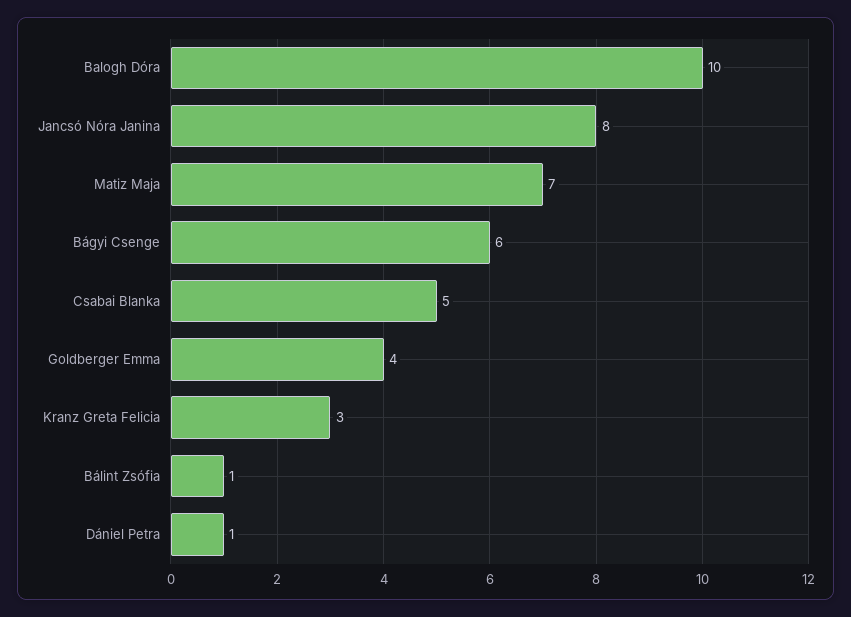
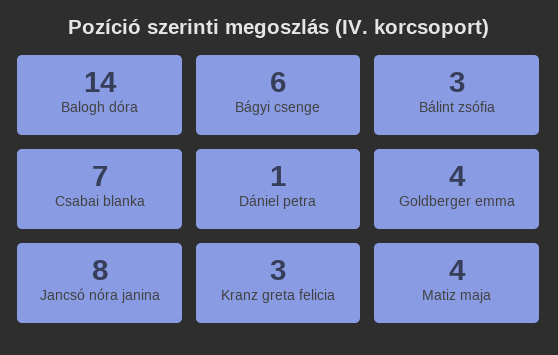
Balogh Dóra: 10 -> 14
Matiz Maja: 7 -> 4
Csabai Blanka: 5 -> 7
Bálint Zsófia: 1 -> 3

